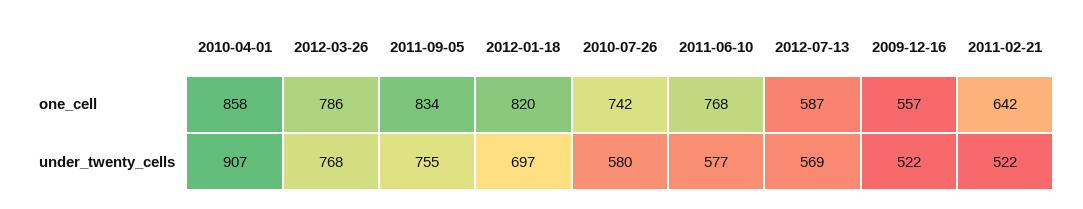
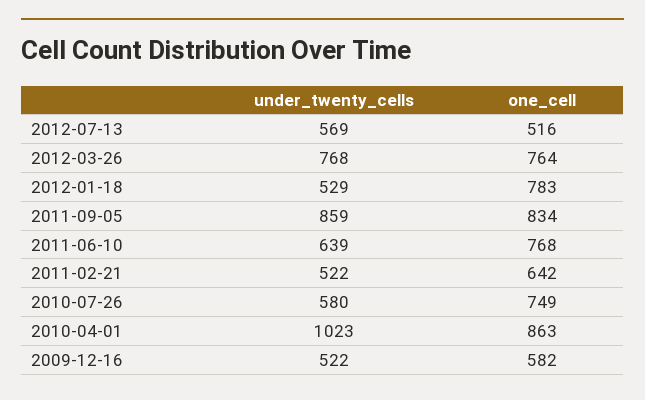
2010-04-01, one_cell: 858 -> 863
2012-03-26, one_cell: 786 -> 764
2012-01-18, one_cell: 820 -> 783
2010-07-26, one_cell: 742 -> 749
2012-07-13, one_cell: 587 -> 516
2009-12-16, one_cell: 557 -> 582
2010-04-01, under_twenty_cells: 907 -> 1023
2011-09-05, under_twenty_cells: 755 -> 859
2012-01-18, under_twenty_cells: 697 -> 529
2011-06-10, under_twenty_cells: 577 -> 639

